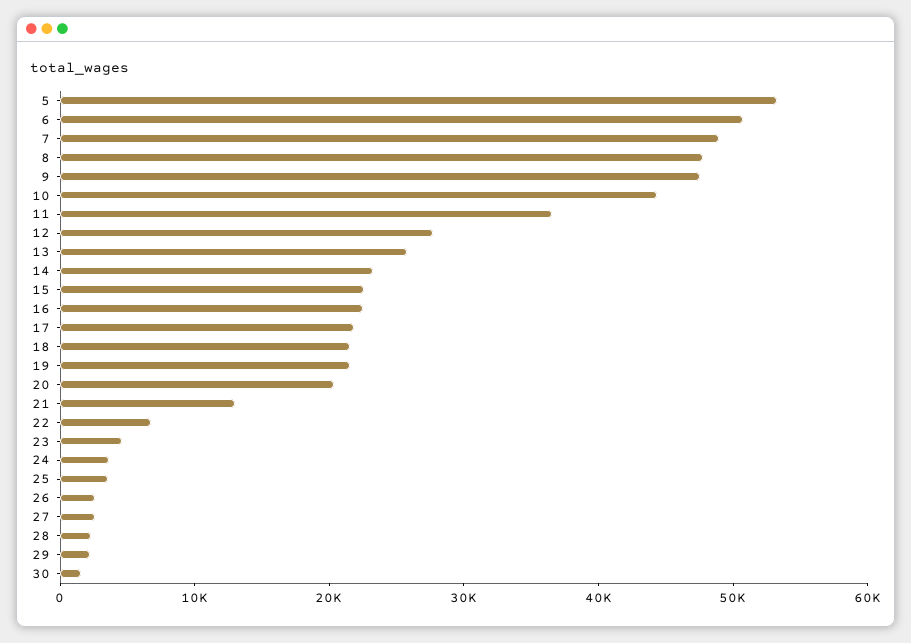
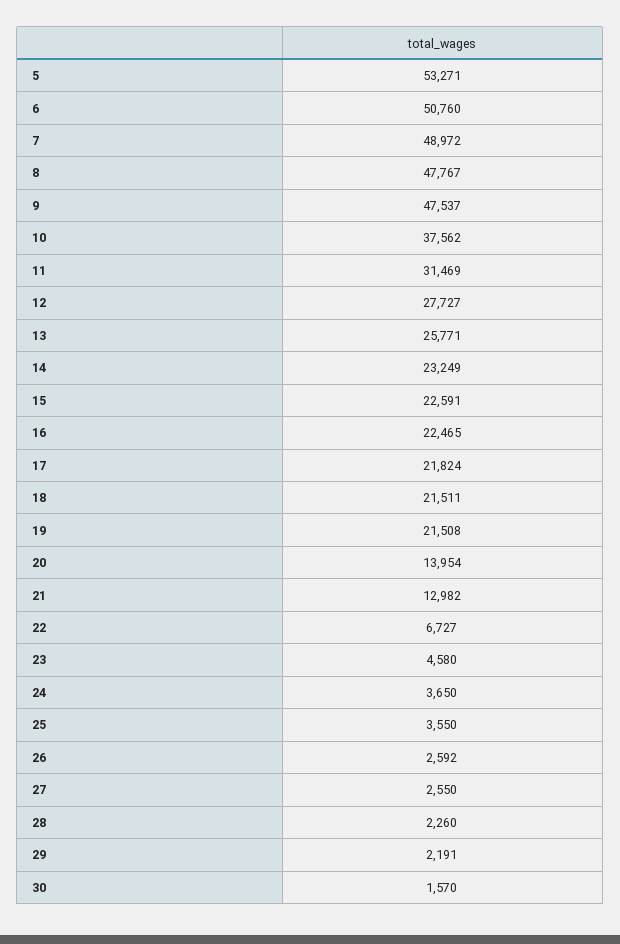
10: 44000 -> 37562
11: 36000 -> 31469
20: 20000 -> 13954

